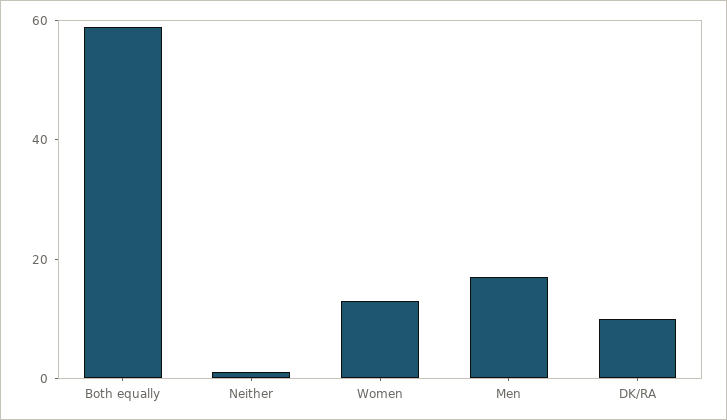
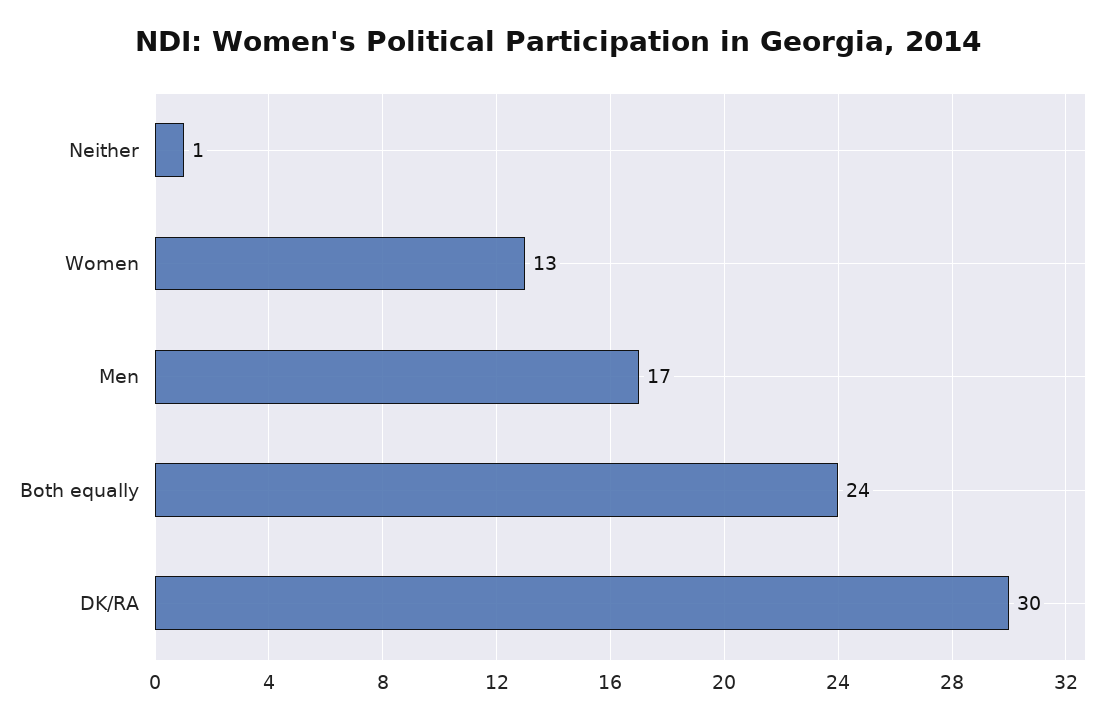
Both equally: 60 -> 24
DK/RA: 10 -> 30

